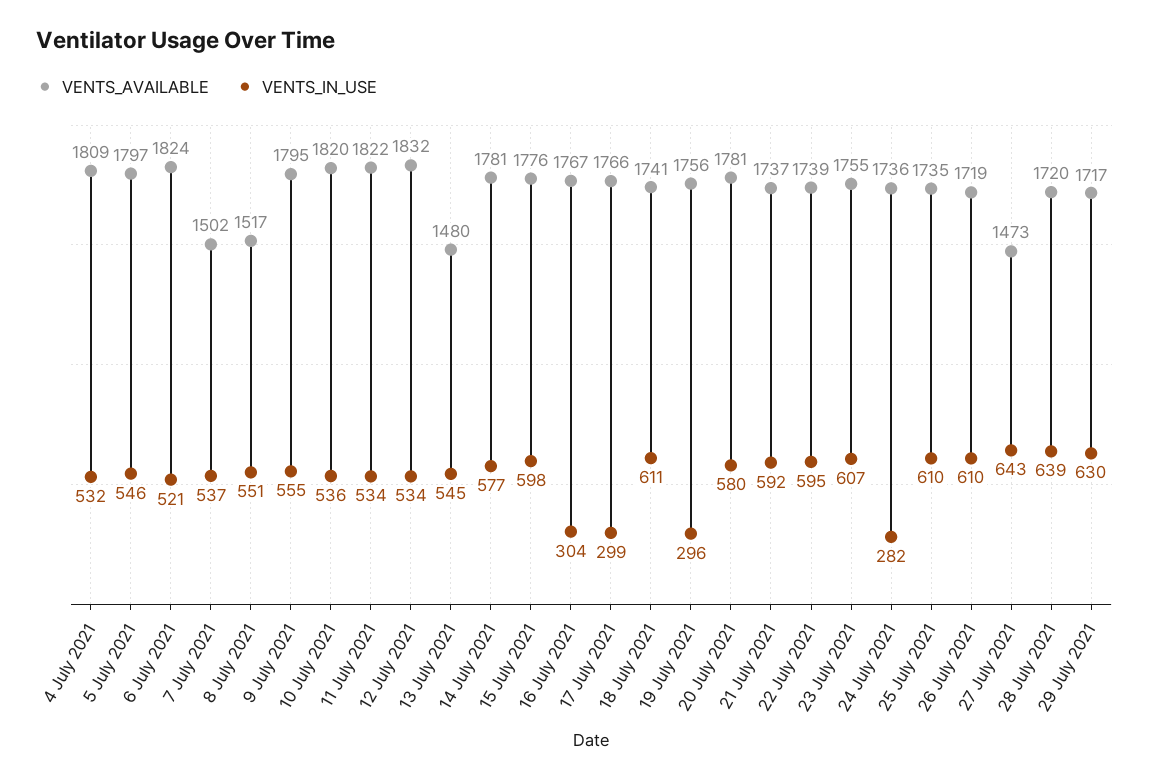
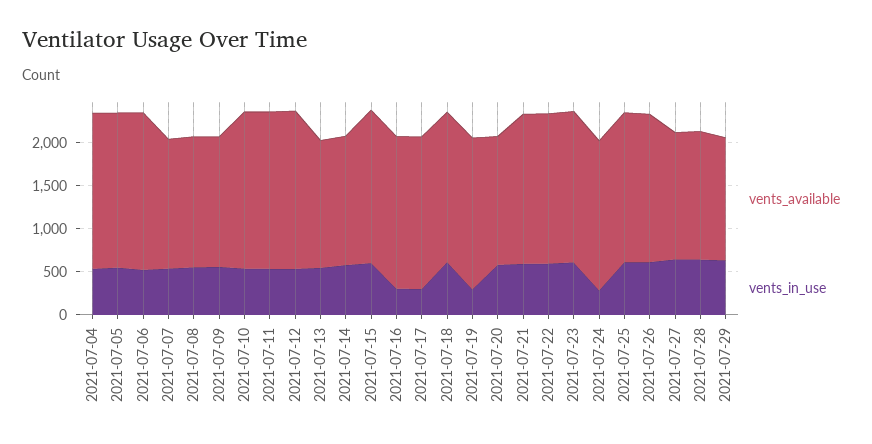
VENTS_AVAILABLE, 9 July 2021: 1795 -> 1500
VENTS_AVAILABLE, 14 July 2021: 1781 -> 1500
VENTS_AVAILABLE, 20 July 2021: 1781 -> 1500
VENTS_AVAILABLE, 28 July 2021: 1720 -> 1500
VENTS_AVAILABLE, 29 July 2021: 1717 -> 1400

